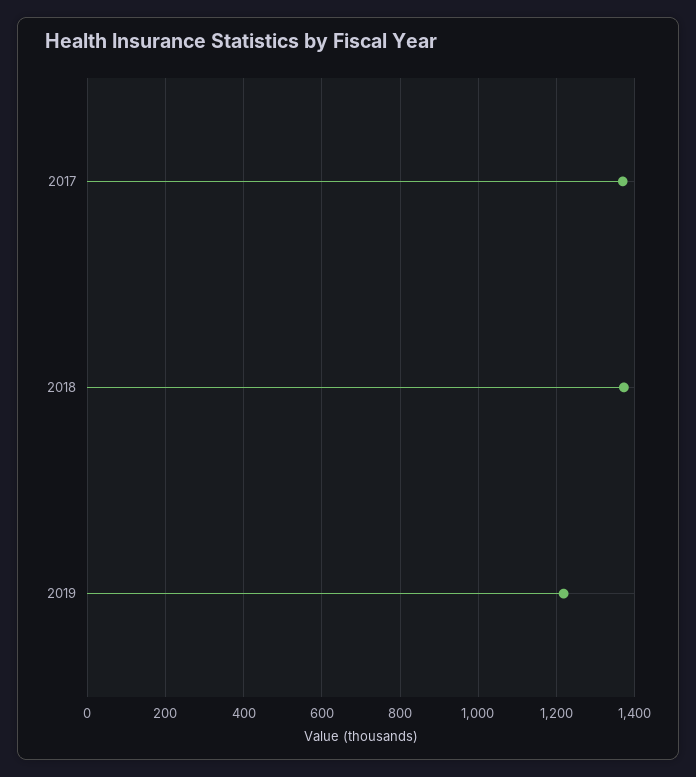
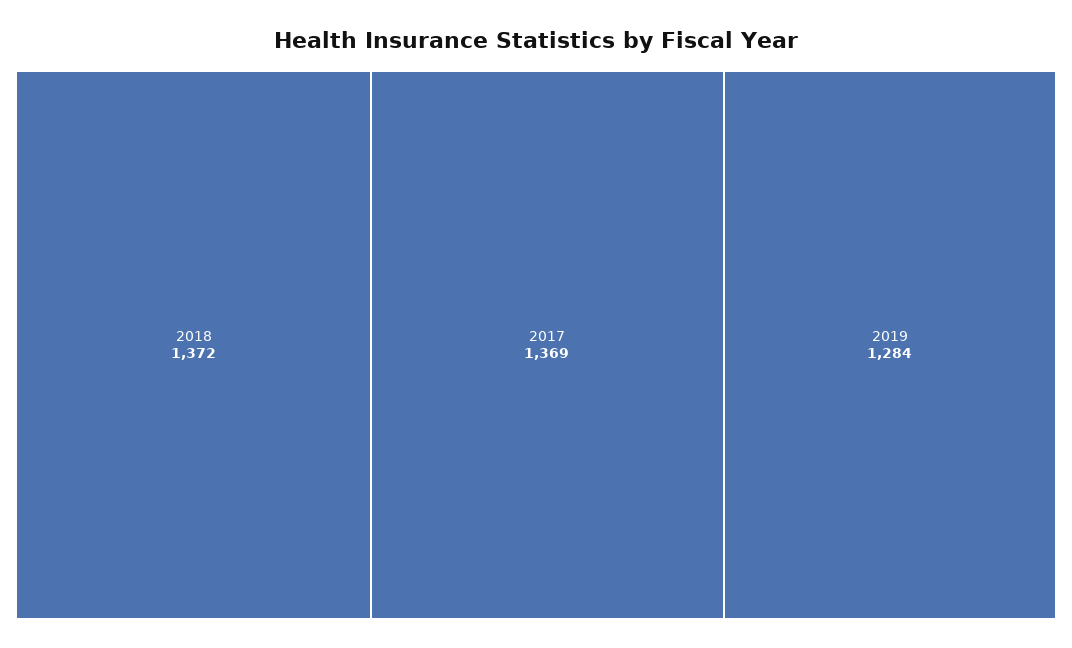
2019: 1220 -> 1284

